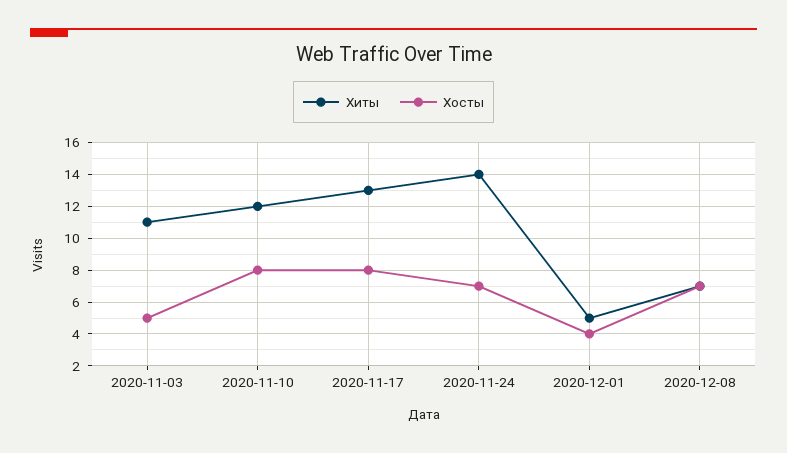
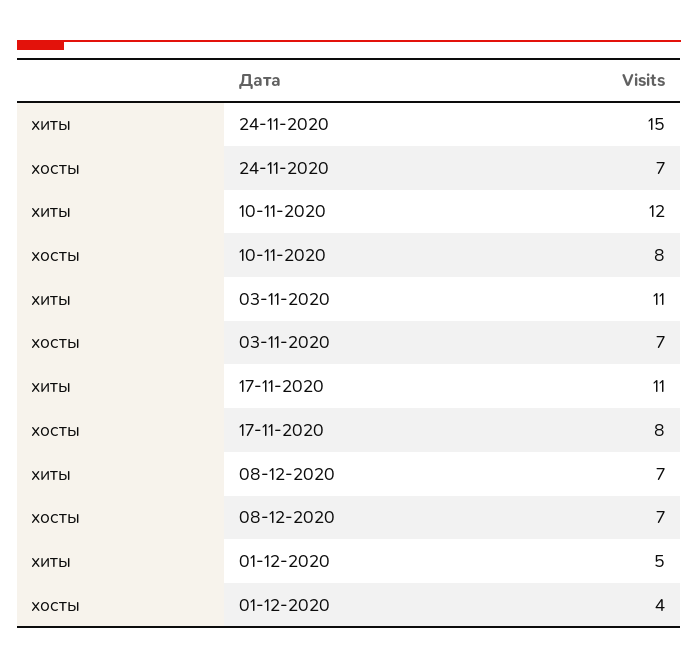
Хосты, 2020-11-03: 5 -> 7
Хиты, 2020-11-17: 13 -> 11
Хиты, 2020-11-24: 14 -> 15

